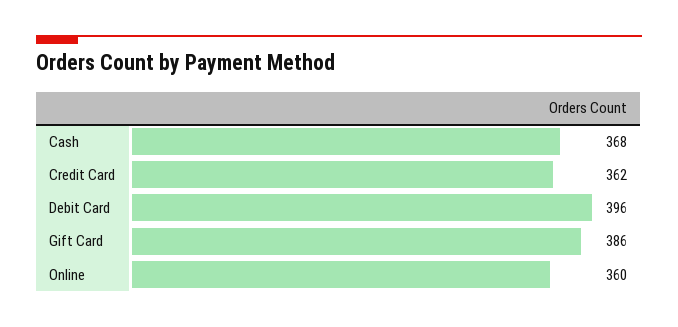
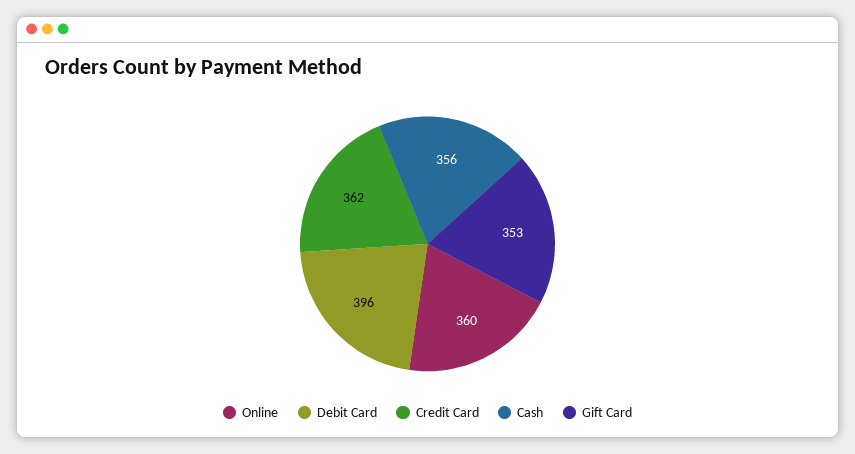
Cash: 368 -> 356
Gift Card: 386 -> 353

